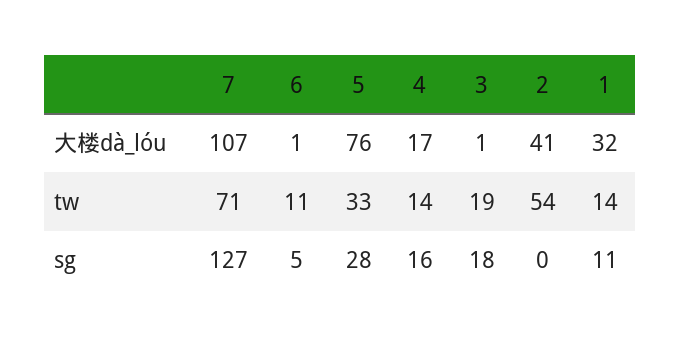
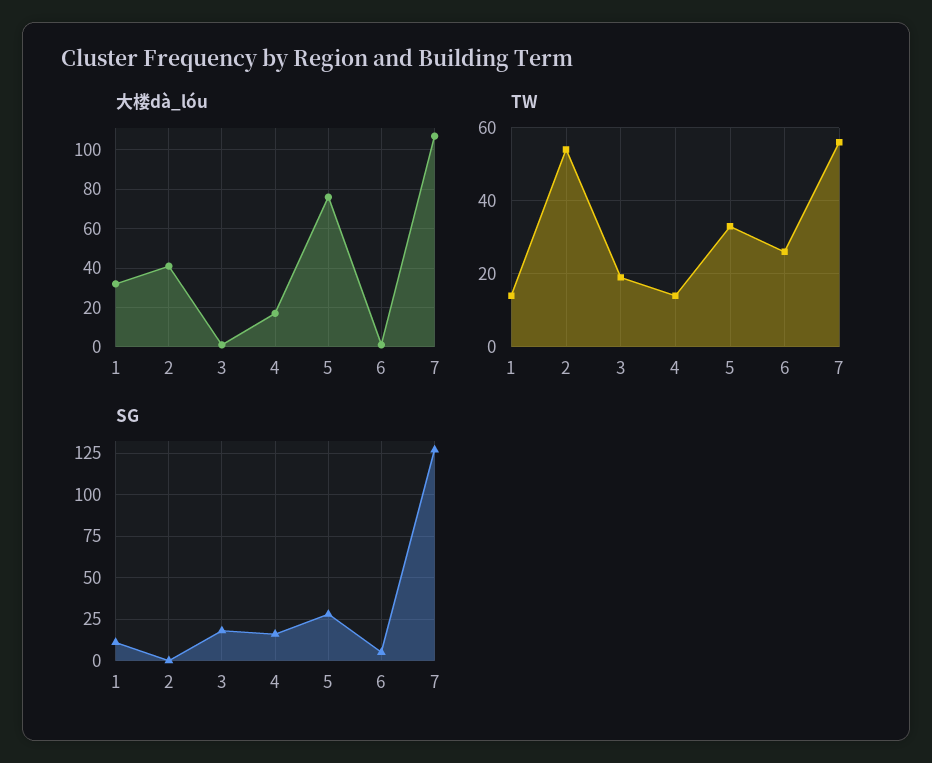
tw, 7: 71 -> 55
tw, 6: 11 -> 25

